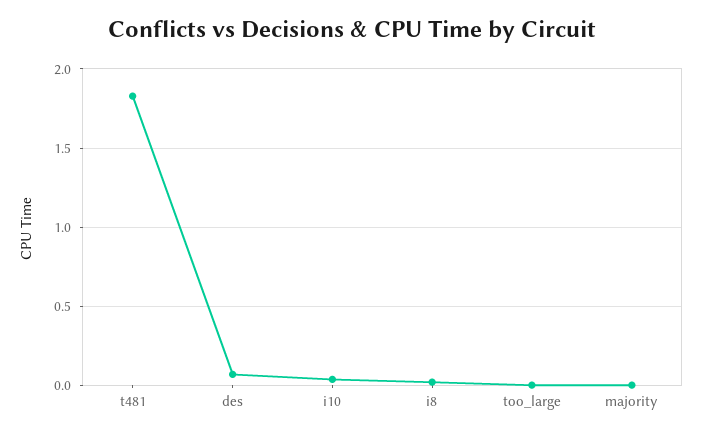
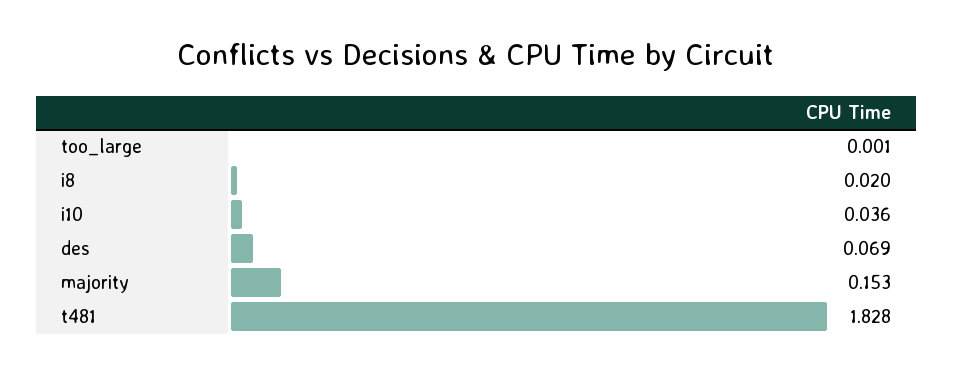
majority: 0 -> 0.153

